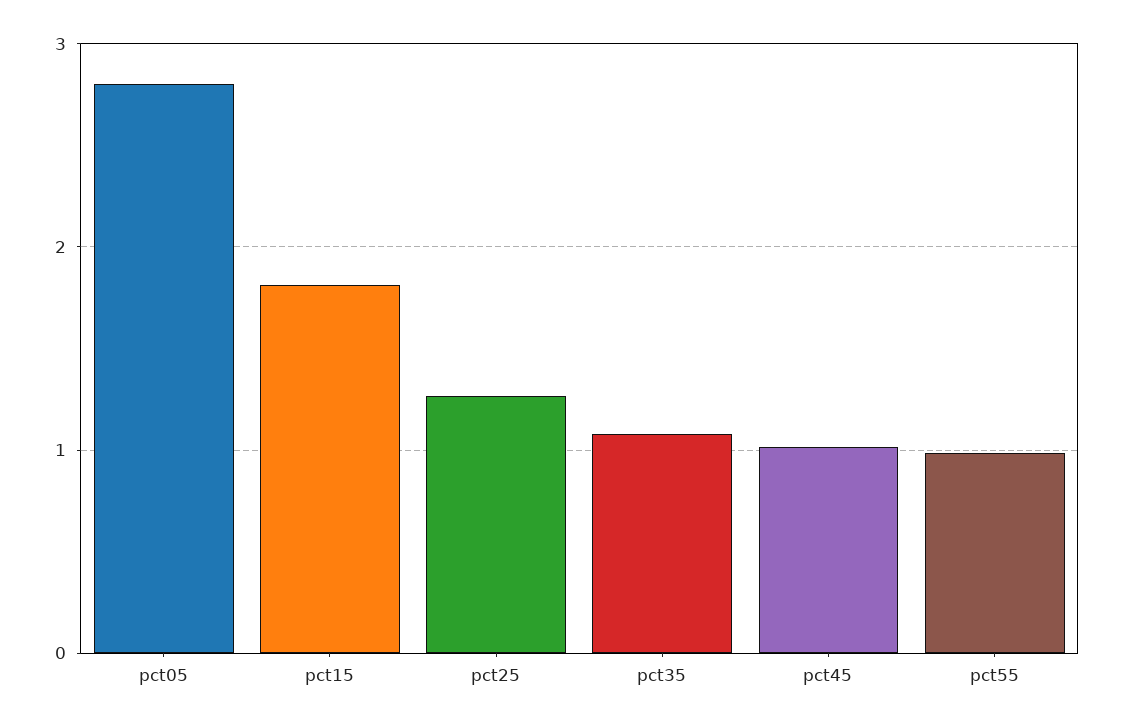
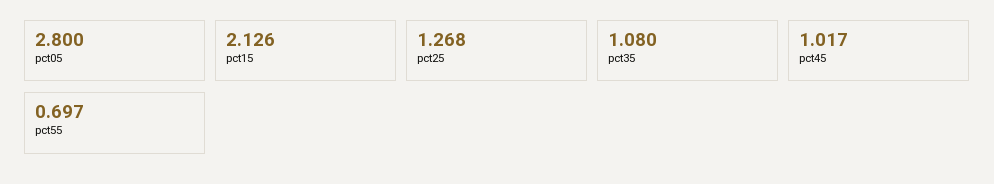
pct15: 1.8 -> 2.126
pct55: 1 -> 0.697

